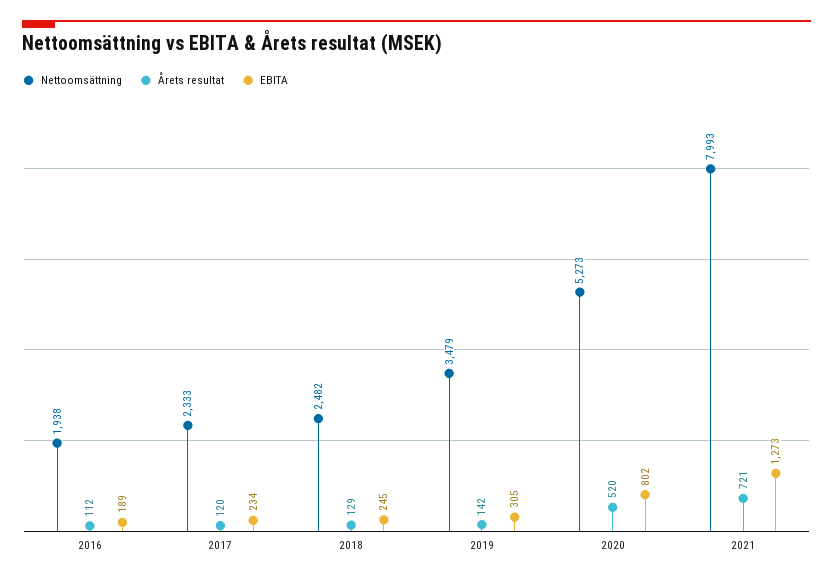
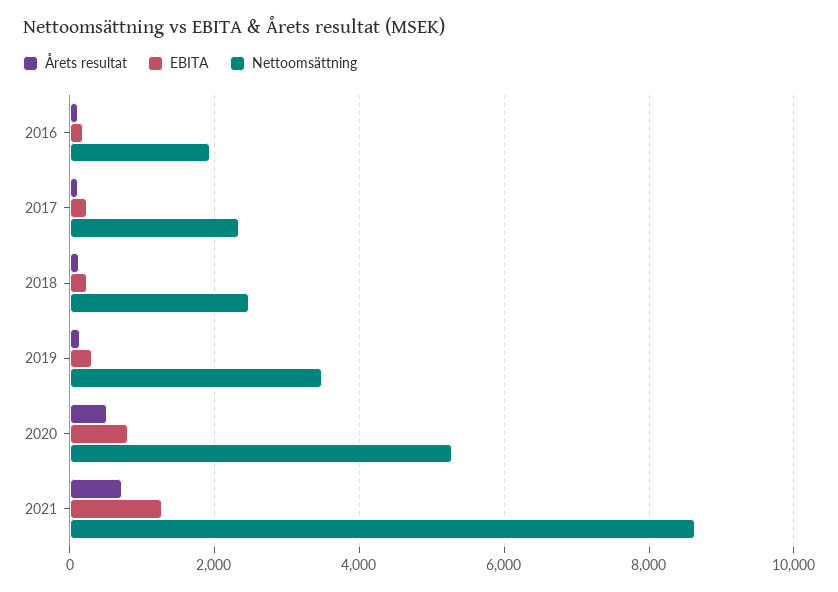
Nettoomsättning, 2021: 7993 -> 8600

